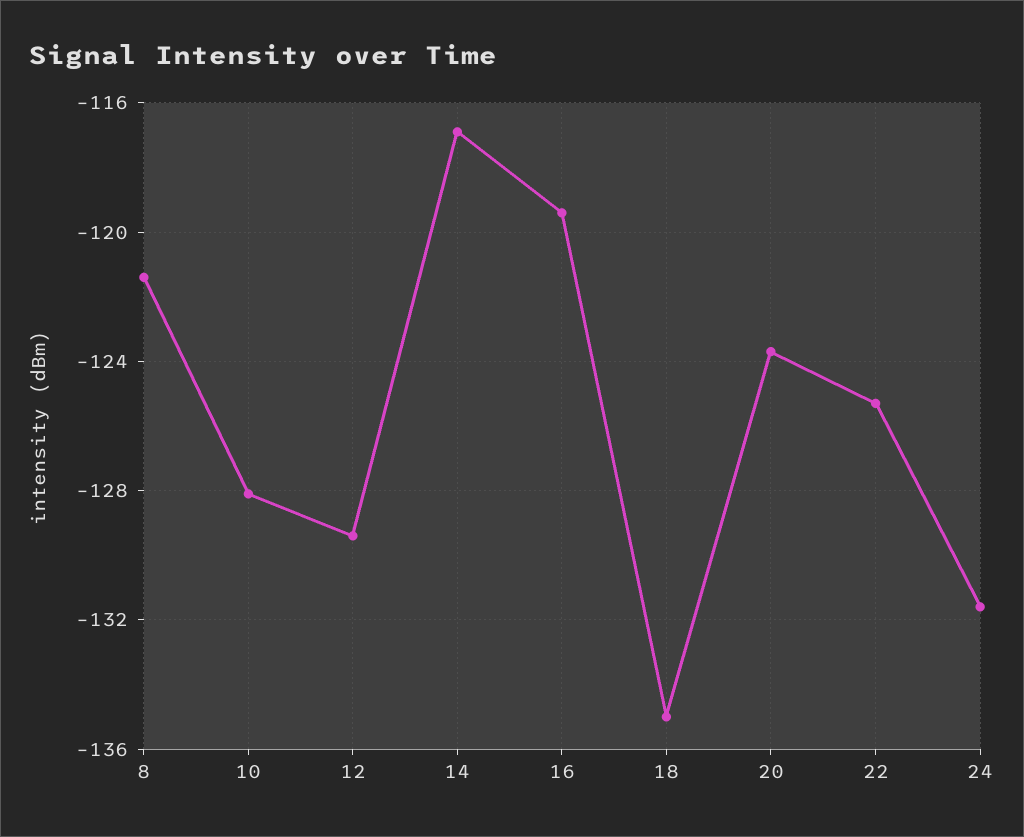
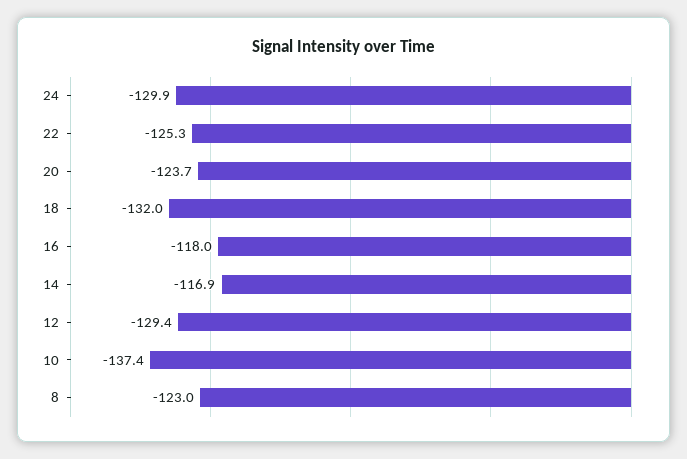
8: -121.5 -> -123
10: -128 -> -137.4
16: -119.5 -> -118
18: -135 -> -132
24: -131.5 -> -129.9

